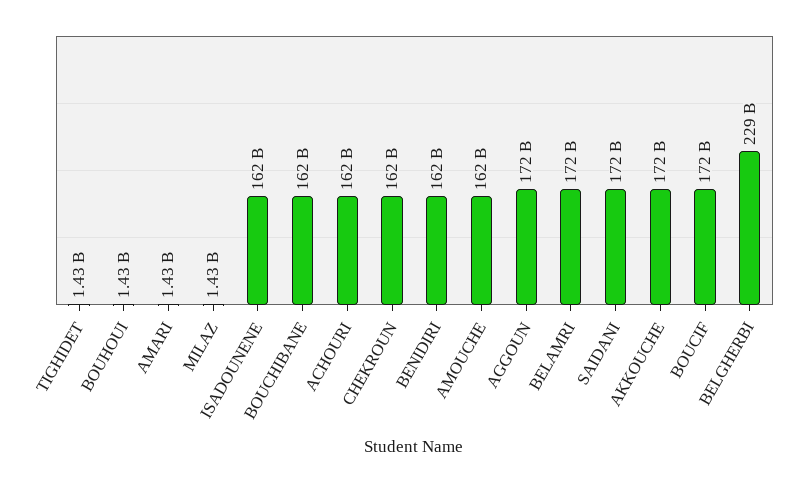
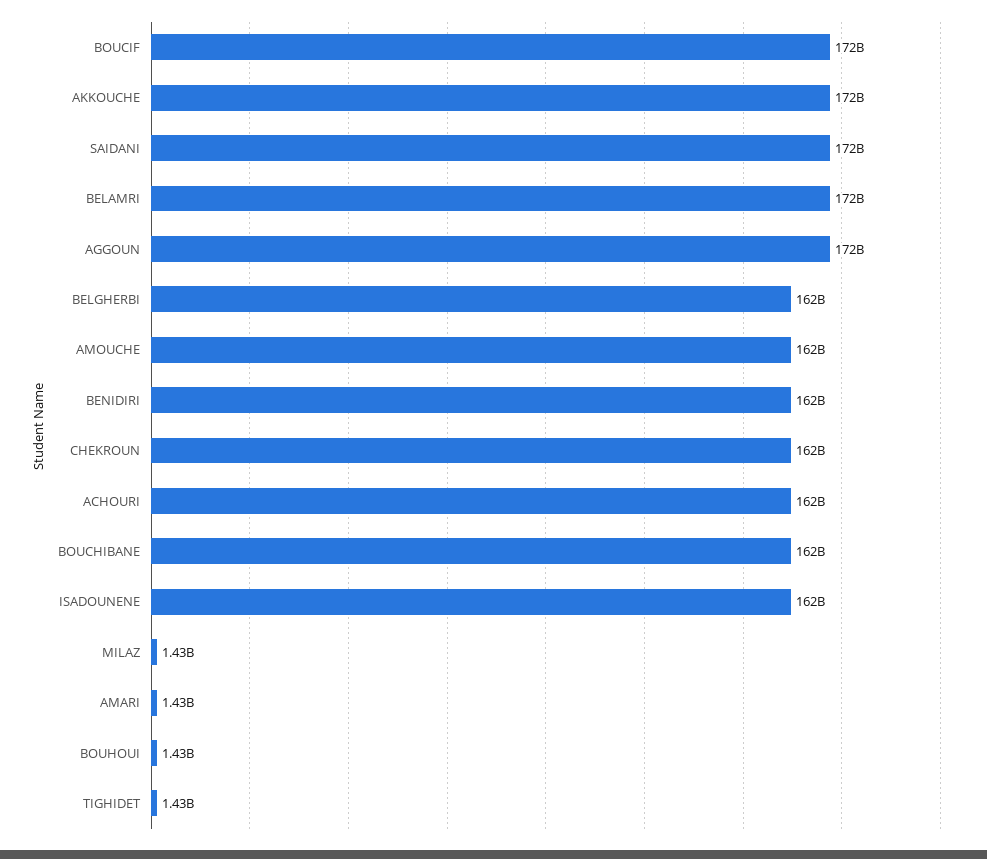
BELGHERBI: 229000000000 -> 162000000000

